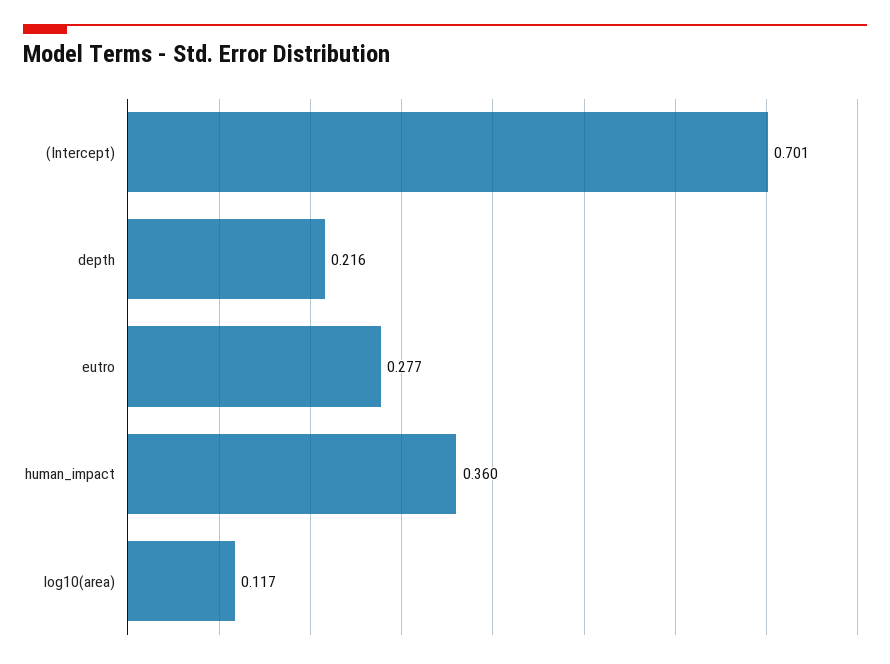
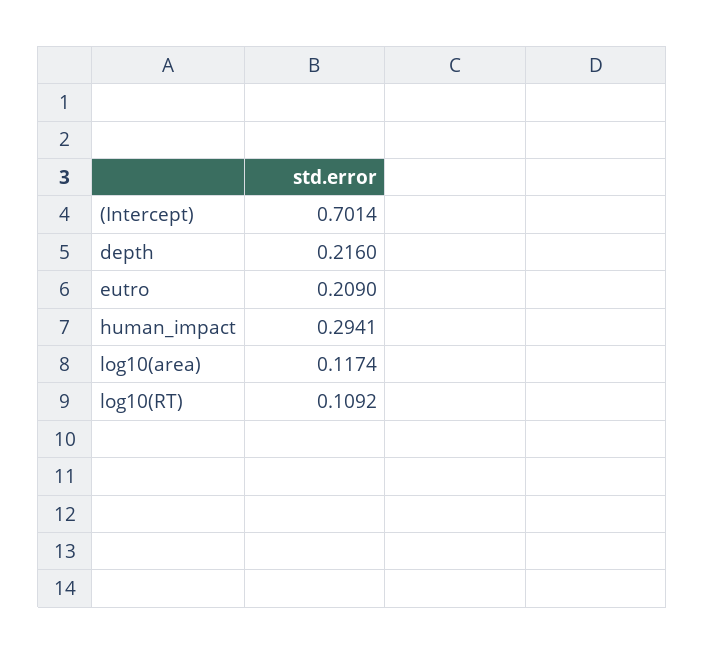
eutro: 0.277 -> 0.209
human_impact: 0.36 -> 0.2941
log10(RT): none -> 0.1092

